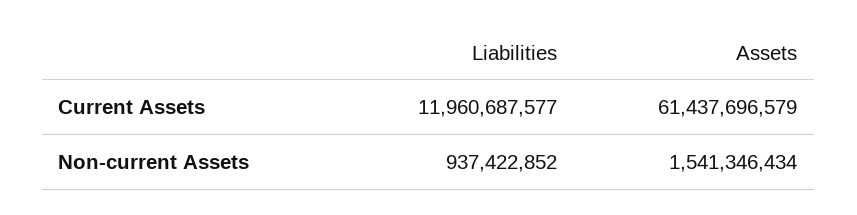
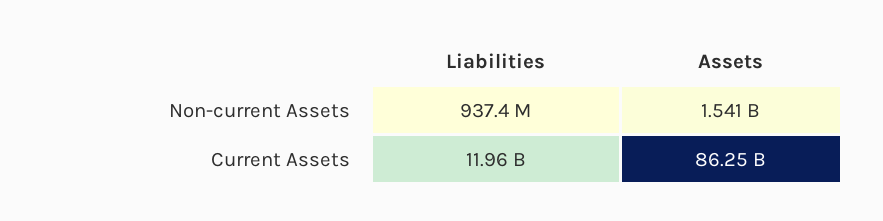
Assets, Current Assets: 61437696579 -> 86250000000

